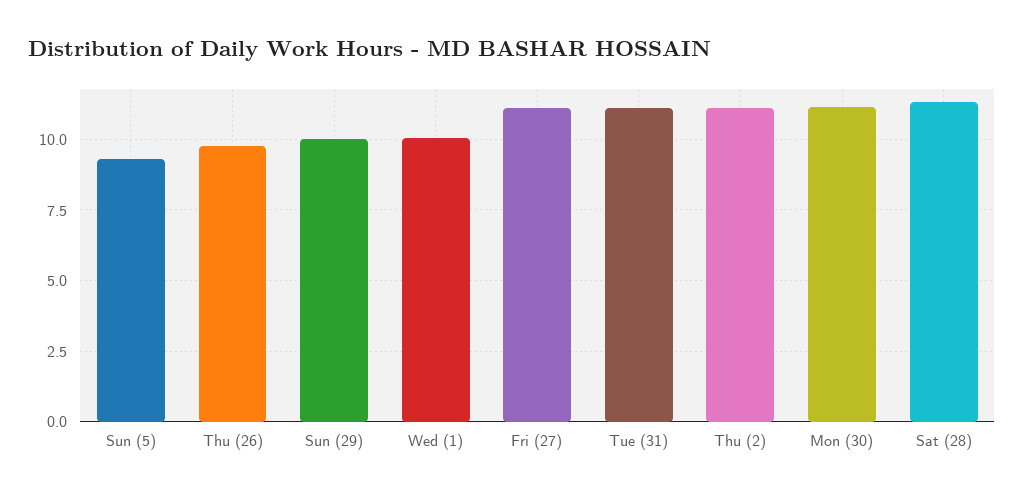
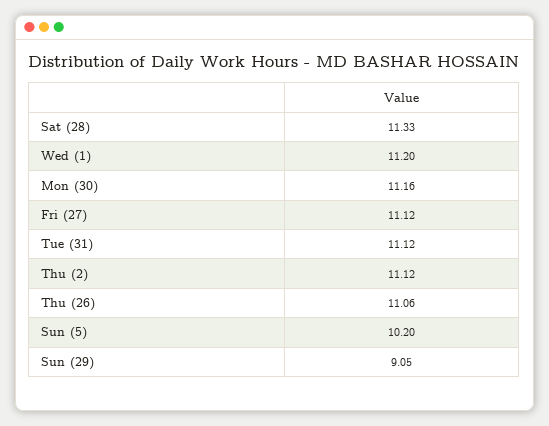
Sun (5): 9.25 -> 10.2
Thu (26): 9.75 -> 11.06
Sun (29): 10 -> 9.05
Wed (1): 10 -> 11.2

